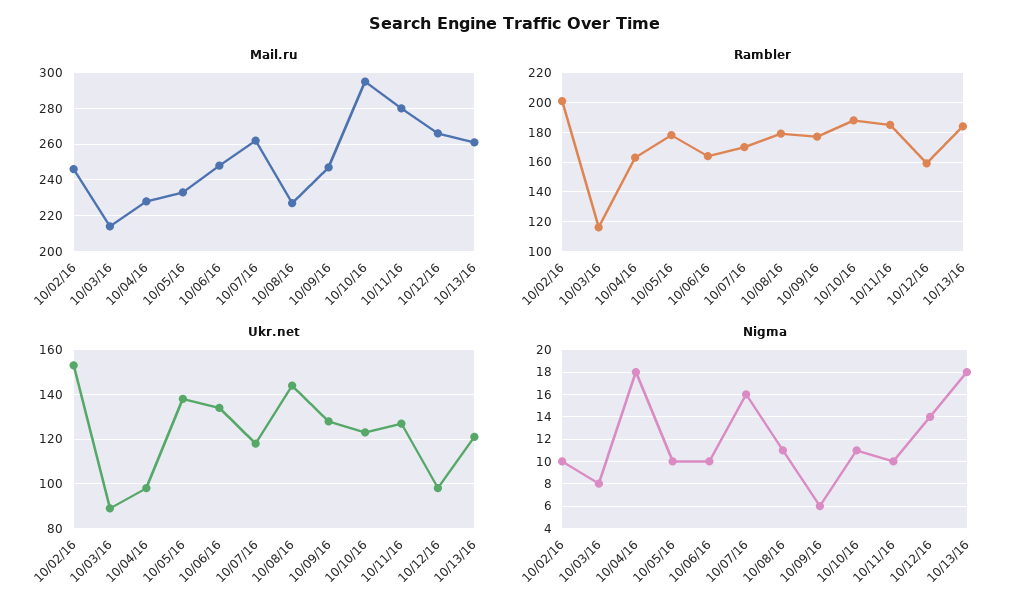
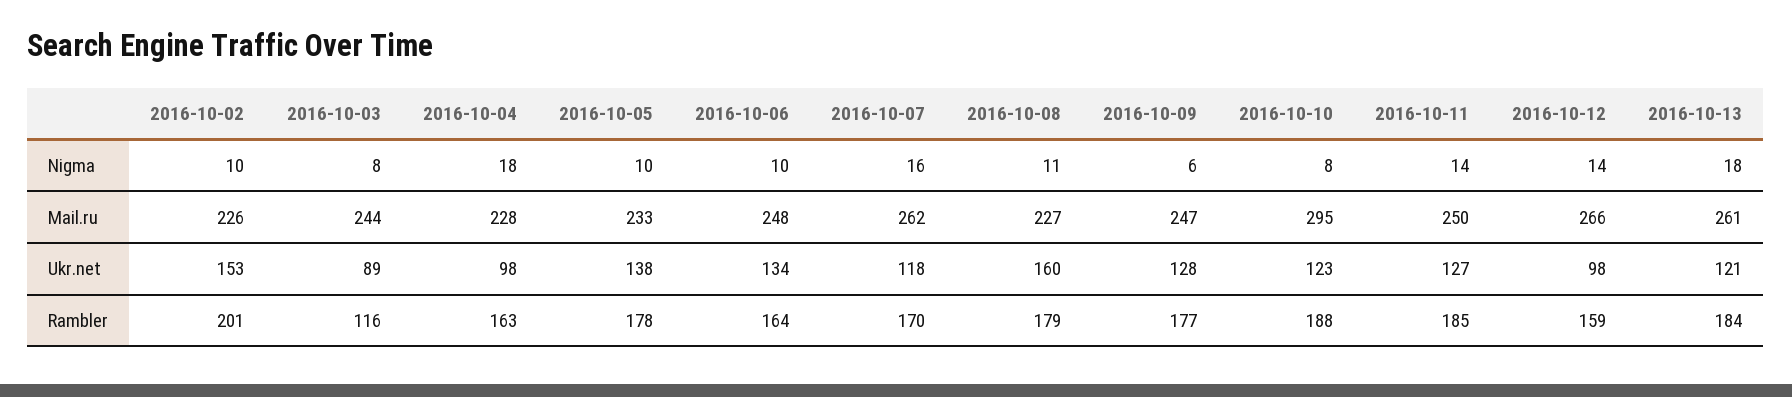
Mail.ru, 10/02/16: 245 -> 226
Mail.ru, 10/03/16: 215 -> 244
Mail.ru, 10/11/16: 280 -> 250
Ukr.net, 10/08/16: 145 -> 160
Nigma, 10/10/16: 11 -> 8
Nigma, 10/11/16: 10 -> 14

